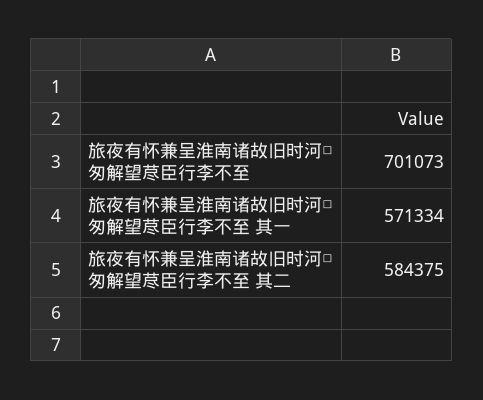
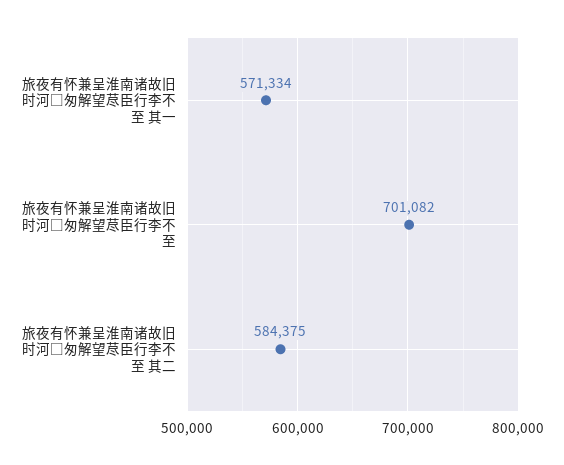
旅夜有怀兼呈淮南诸故旧时河□匆解望荩臣行李不至: 701073 -> 701082

